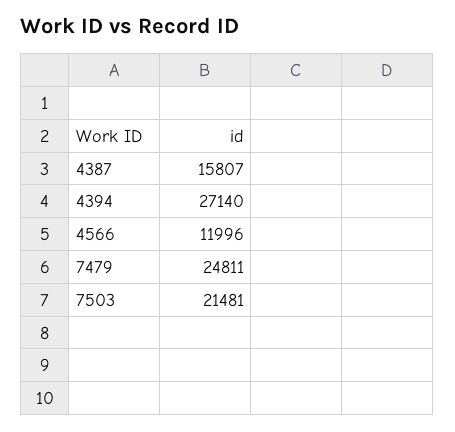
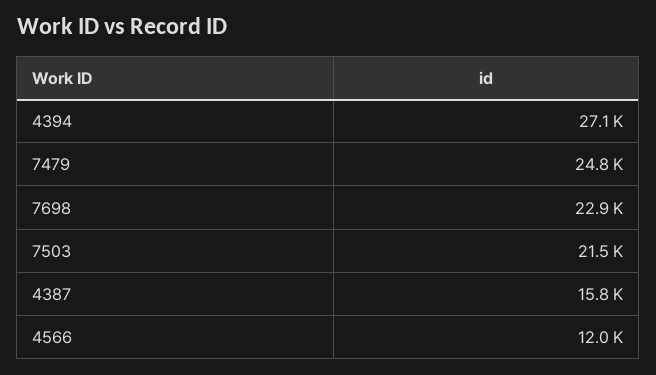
7698: none -> 22900

